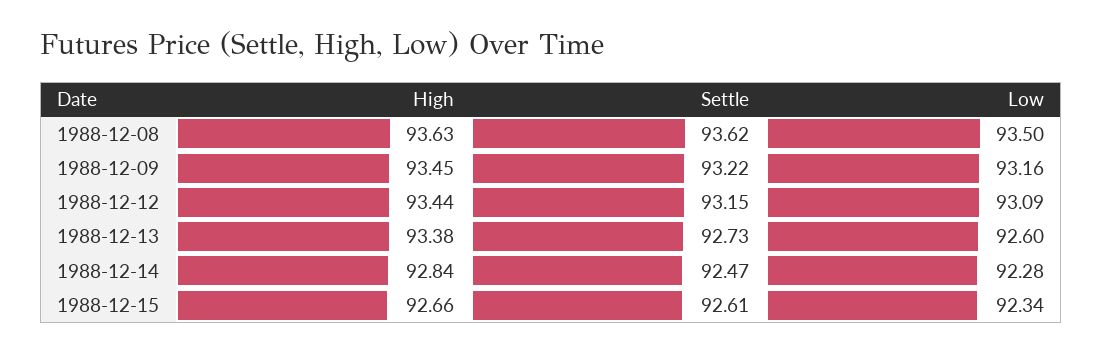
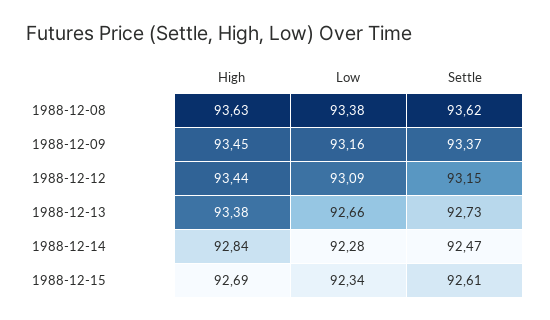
Low, 1988-12-08: 93.5 -> 93.38
Settle, 1988-12-09: 93.22 -> 93.37
Low, 1988-12-13: 92.6 -> 92.66
High, 1988-12-15: 92.66 -> 92.69

